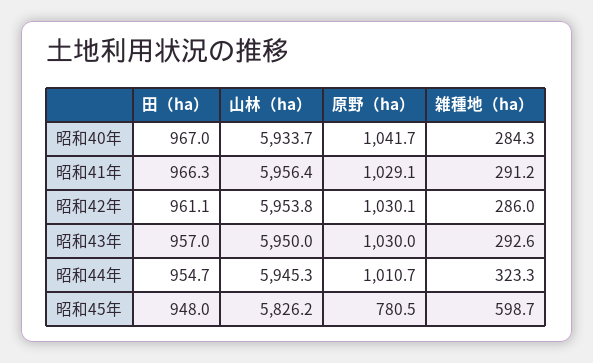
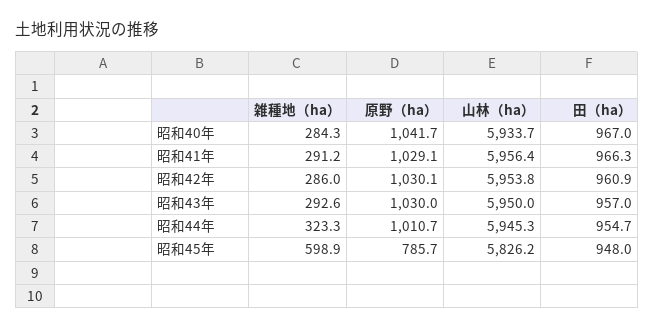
田（ha）, 昭和42年: 961.1 -> 960.9
原野（ha）, 昭和45年: 780.5 -> 785.7
雑種地（ha）, 昭和45年: 598.7 -> 598.9

